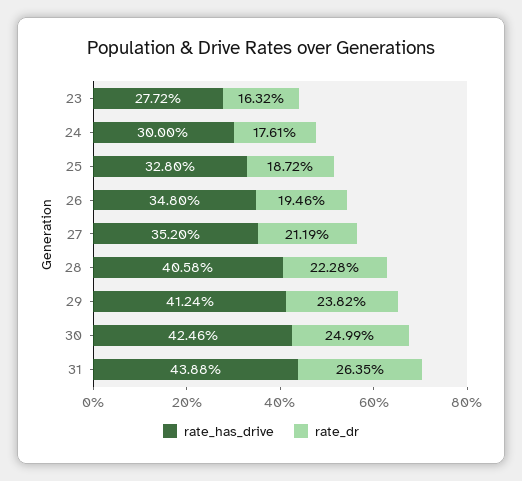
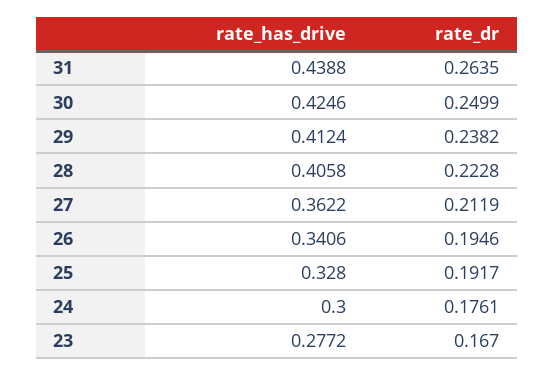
rate_dr, 23: 0.1632 -> 0.167
rate_dr, 25: 0.1872 -> 0.1917
rate_has_drive, 26: 0.348 -> 0.3406
rate_has_drive, 27: 0.352 -> 0.3622

